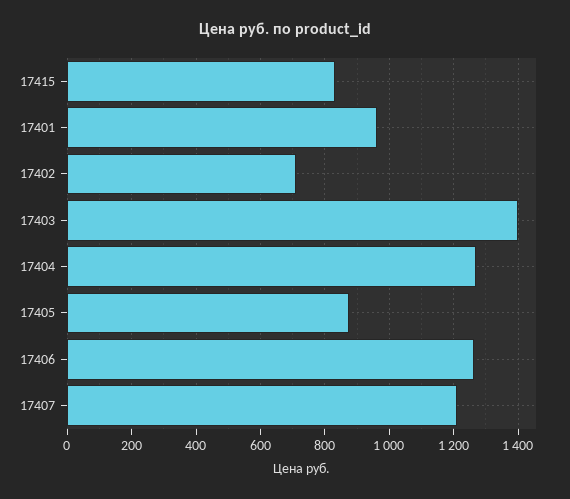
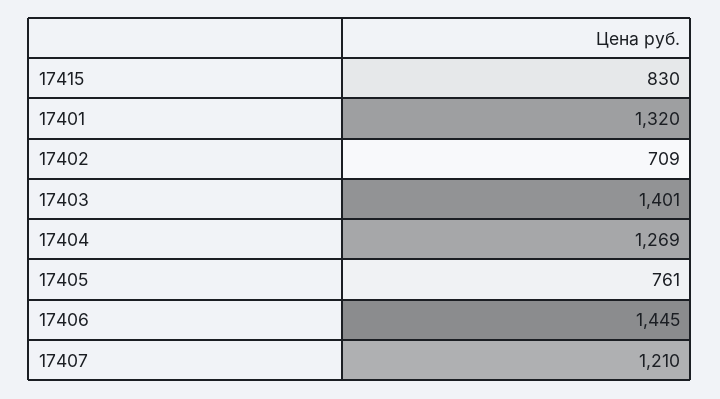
17401: 960 -> 1320
17405: 880 -> 761
17406: 1260 -> 1445

